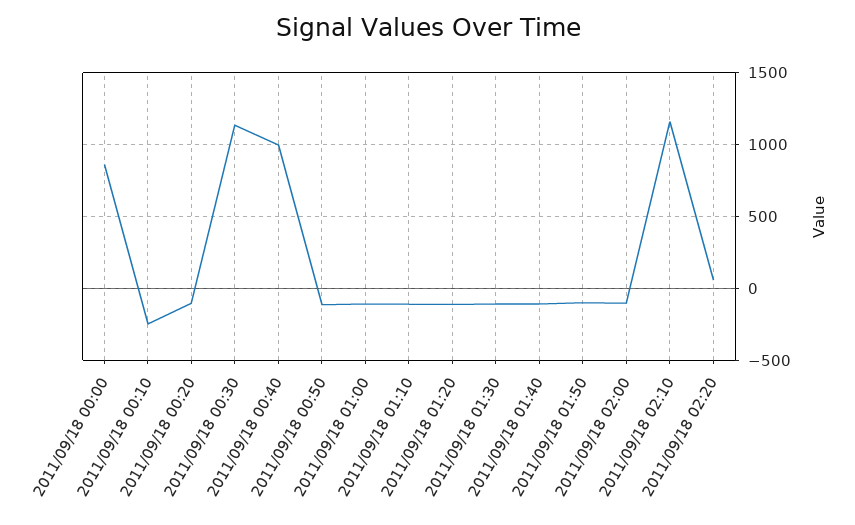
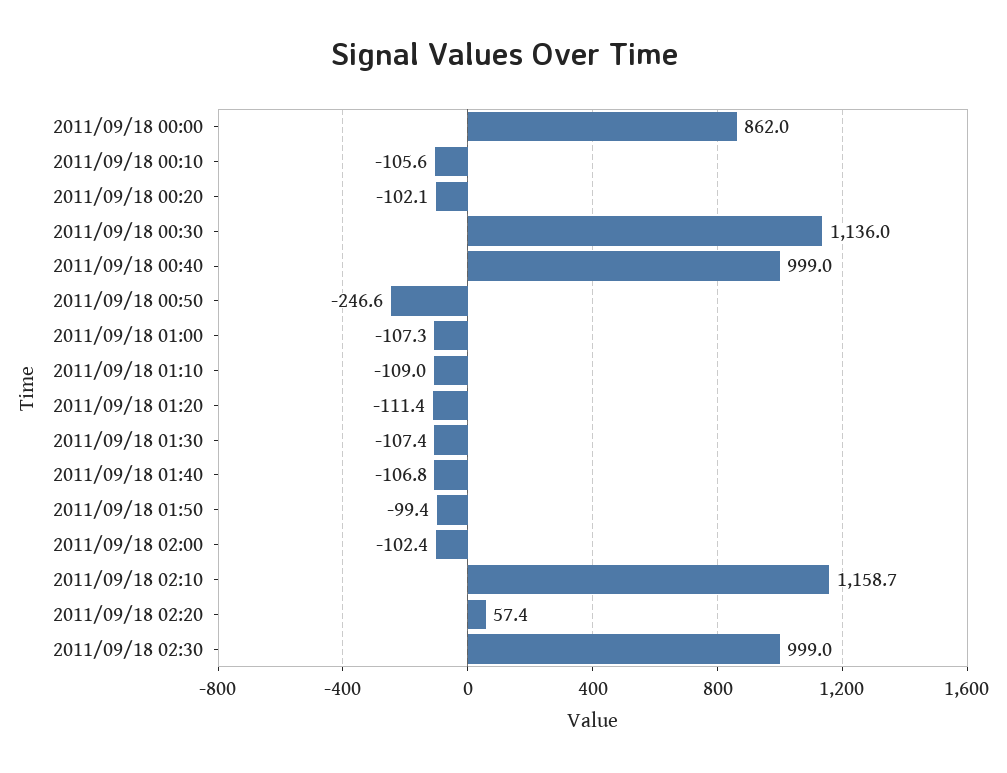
2011/09/18 00:10: -250 -> -105.6
2011/09/18 00:50: -100 -> -246.6
2011/09/18 02:30: none -> 999

